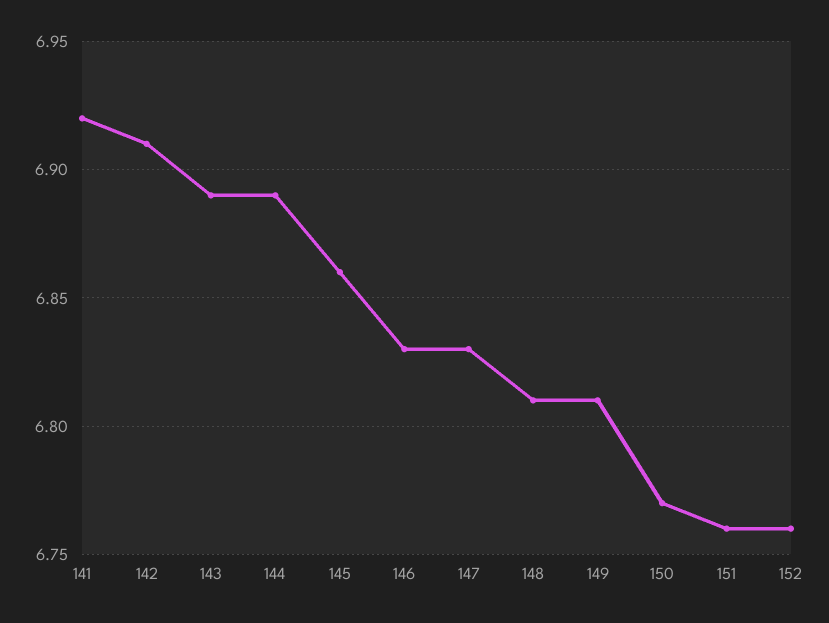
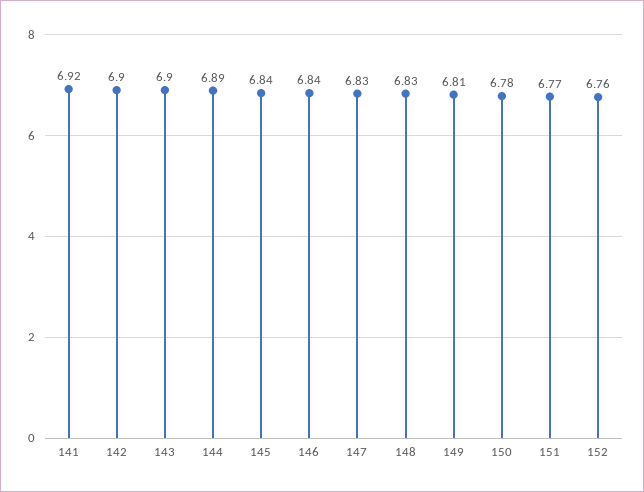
142: 6.91 -> 6.9
143: 6.89 -> 6.9
145: 6.86 -> 6.84
146: 6.83 -> 6.84
148: 6.81 -> 6.83
150: 6.77 -> 6.78
151: 6.76 -> 6.77

